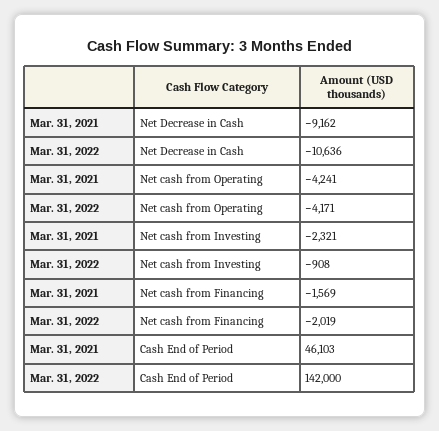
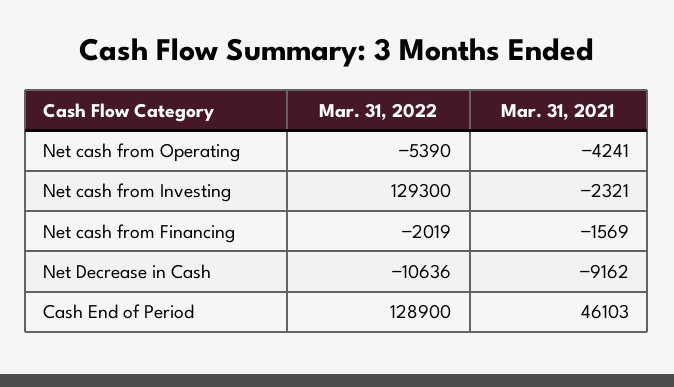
Mar. 31, 2022, Net cash from Operating: -4171 -> -5390
Mar. 31, 2022, Net cash from Investing: -908 -> 129300
Mar. 31, 2022, Cash End of Period: 142000 -> 128900

